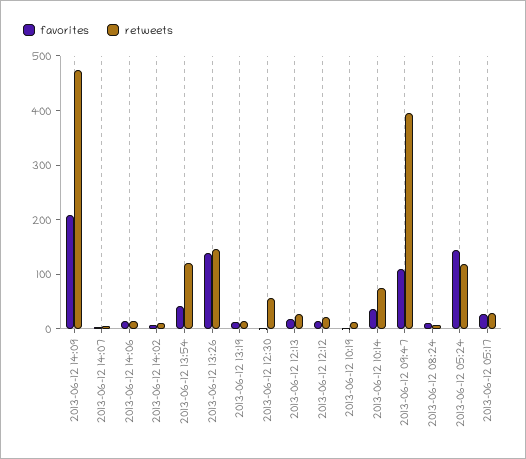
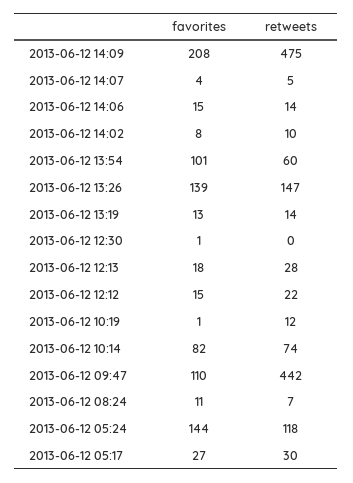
favorites, 2013-06-12 13:54: 40 -> 101
retweets, 2013-06-12 13:54: 120 -> 60
retweets, 2013-06-12 12:30: 60 -> 0
favorites, 2013-06-12 10:14: 40 -> 82
retweets, 2013-06-12 09:47: 400 -> 442

